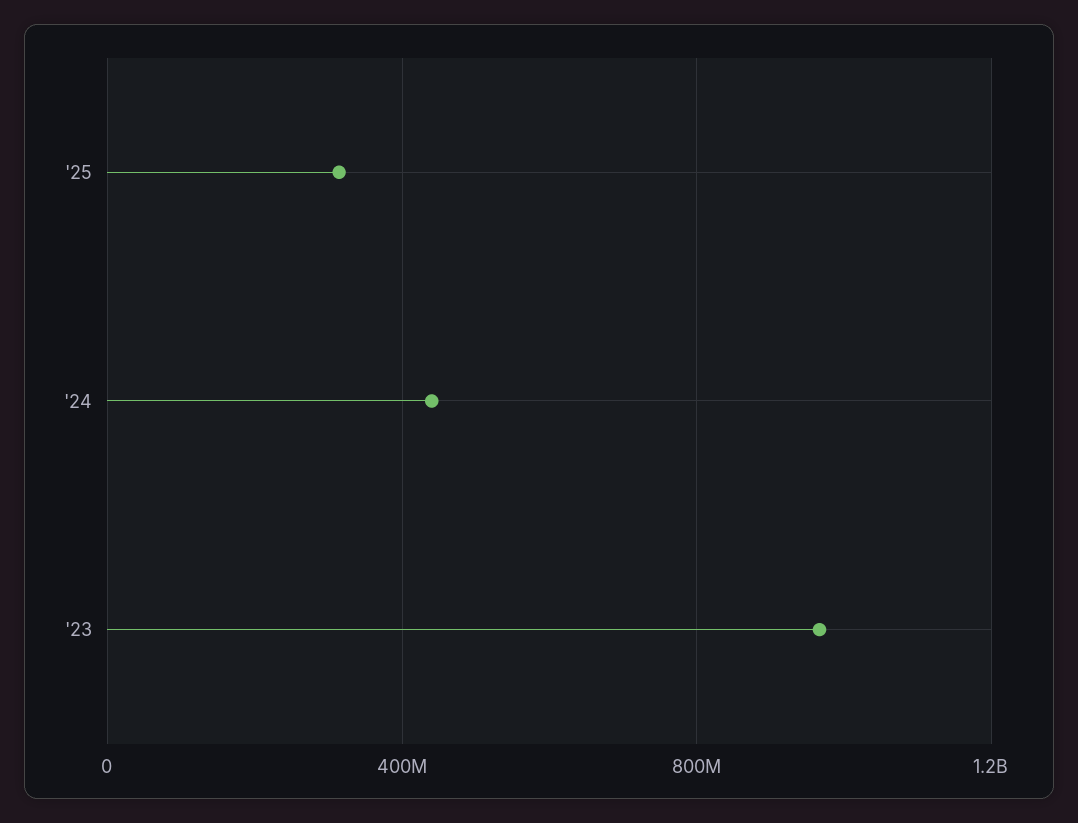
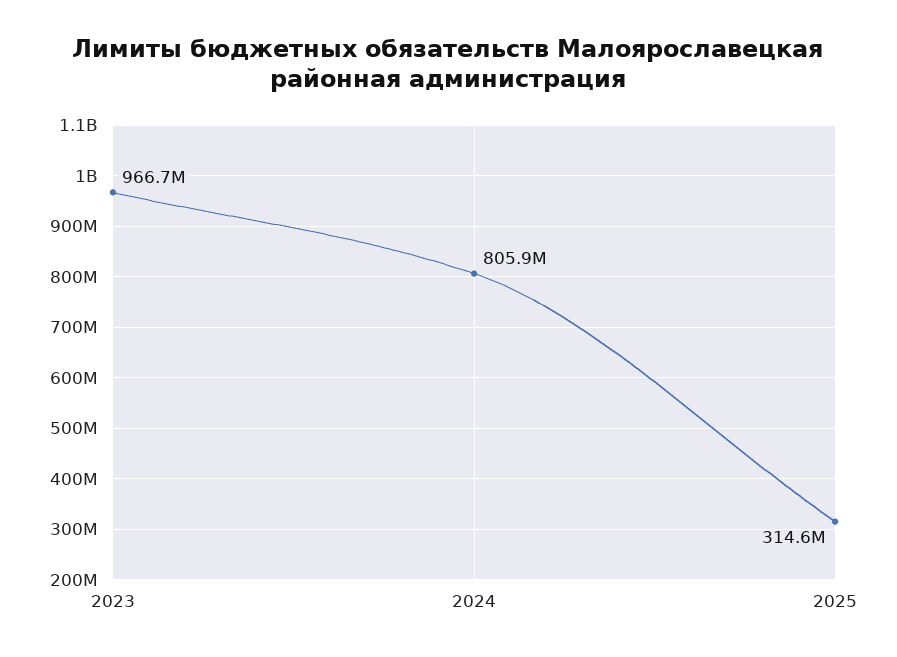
'24: 450000000 -> 805900000

